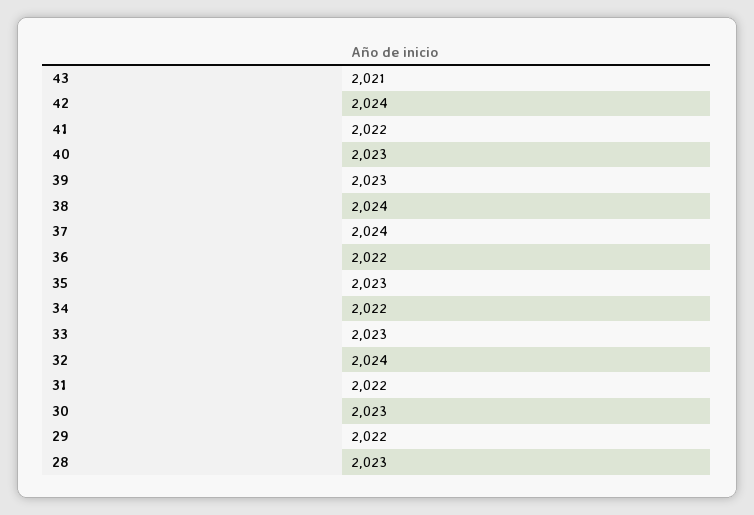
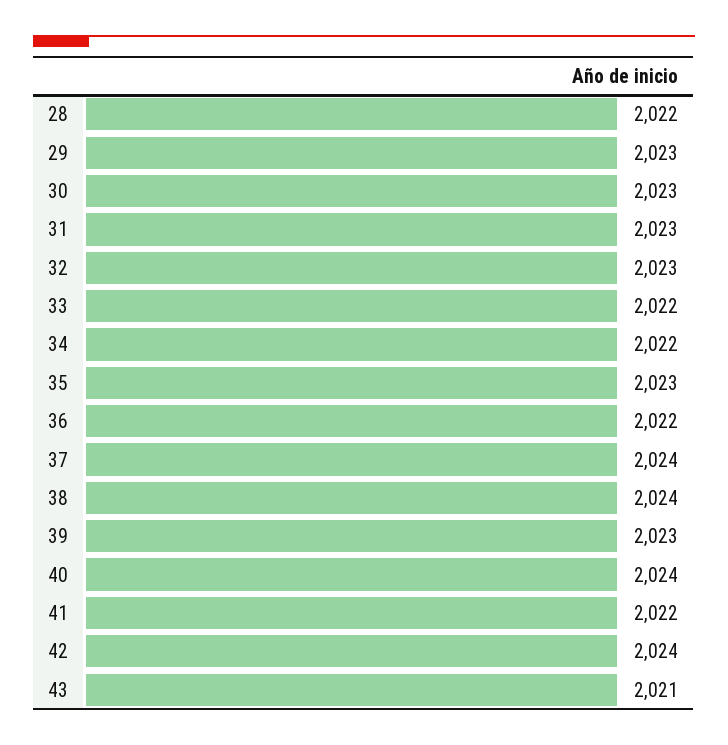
40: 2023 -> 2024
33: 2023 -> 2022
32: 2024 -> 2023
31: 2022 -> 2023
29: 2022 -> 2023
28: 2023 -> 2022

